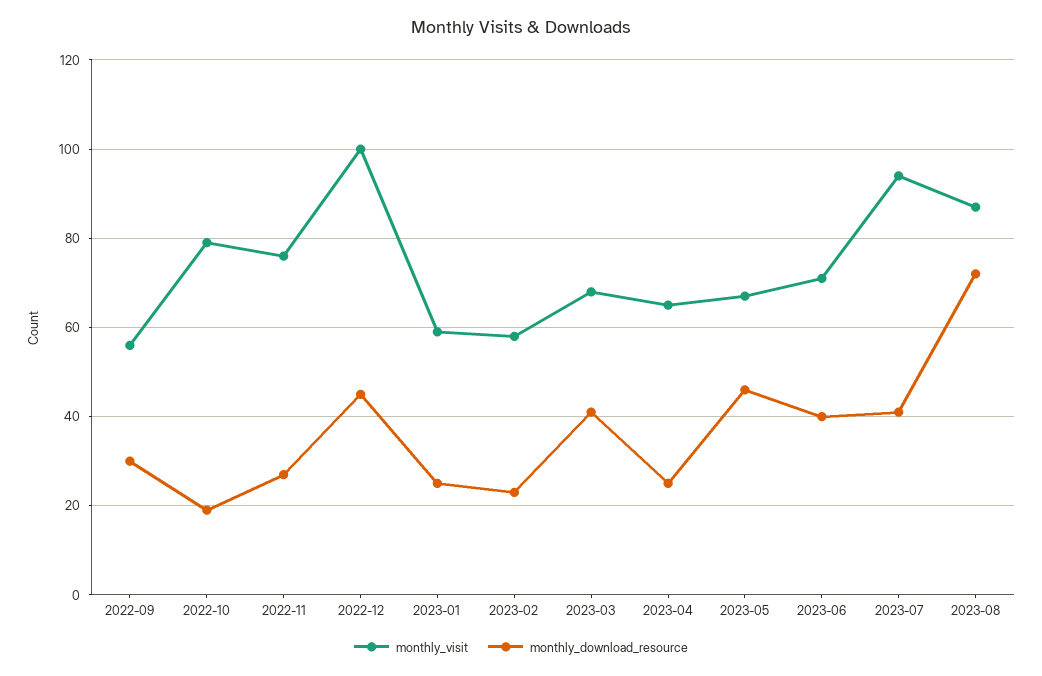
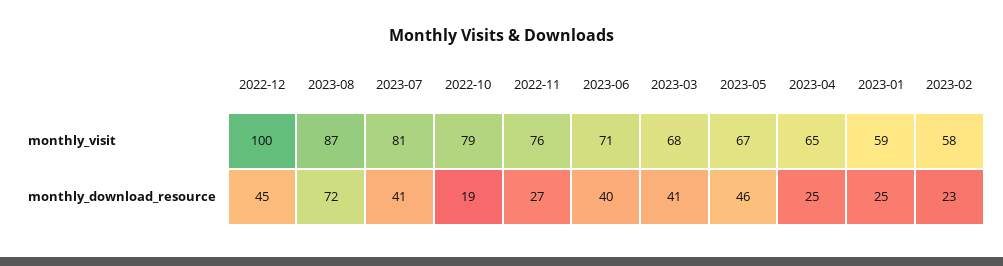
monthly_visit, 2022-09: 55 -> none
monthly_download_resource, 2022-09: 30 -> none
monthly_visit, 2023-07: 95 -> 81

